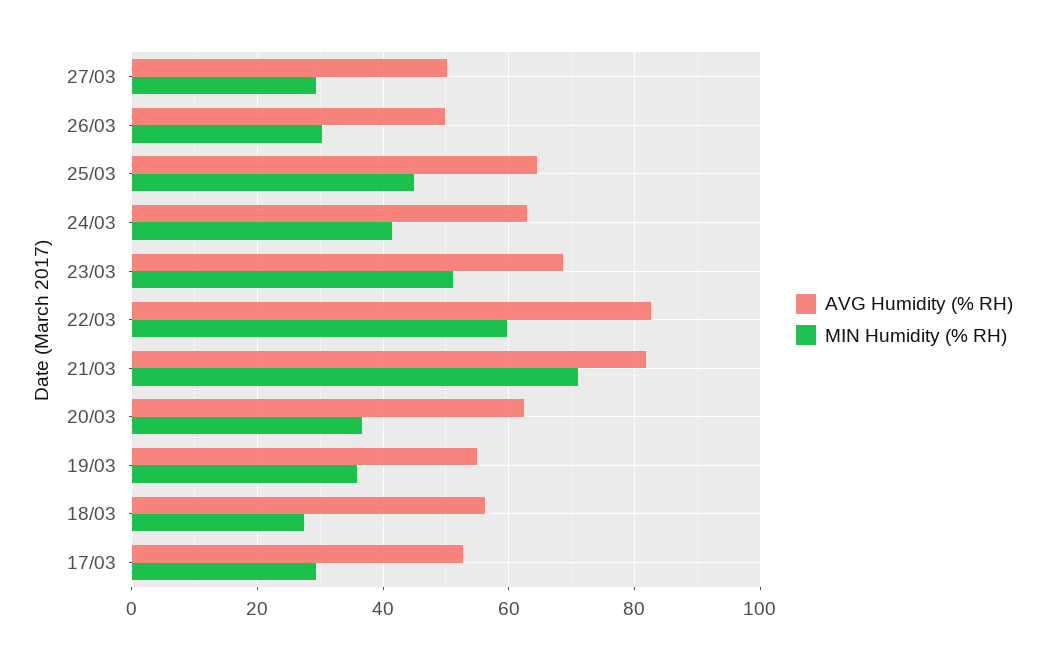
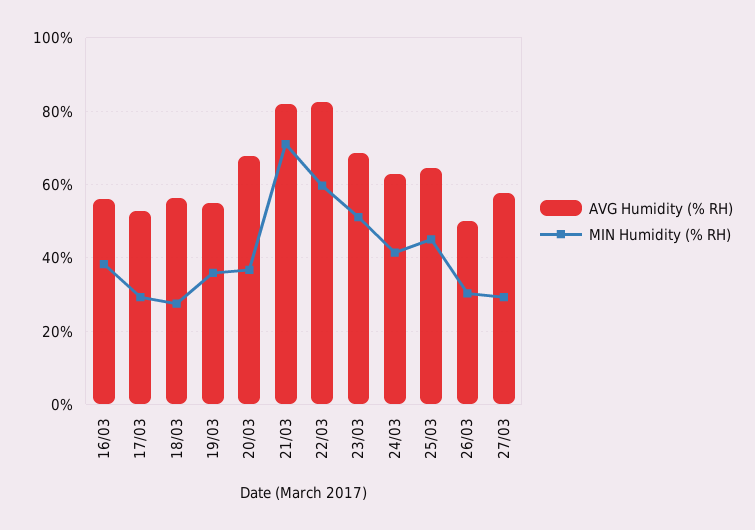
AVG Humidity (% RH), 27/03: 50 -> 58
AVG Humidity (% RH), 20/03: 62 -> 68
AVG Humidity (% RH), 16/03: none -> 56
MIN Humidity (% RH), 16/03: none -> 38

